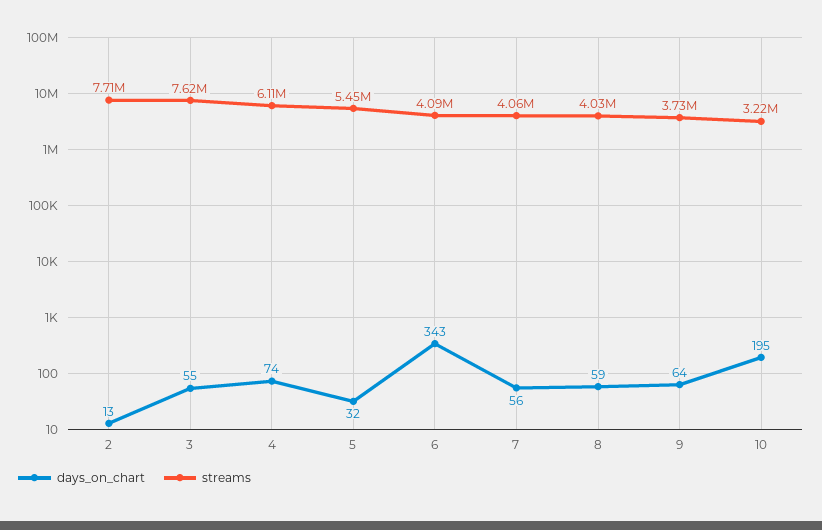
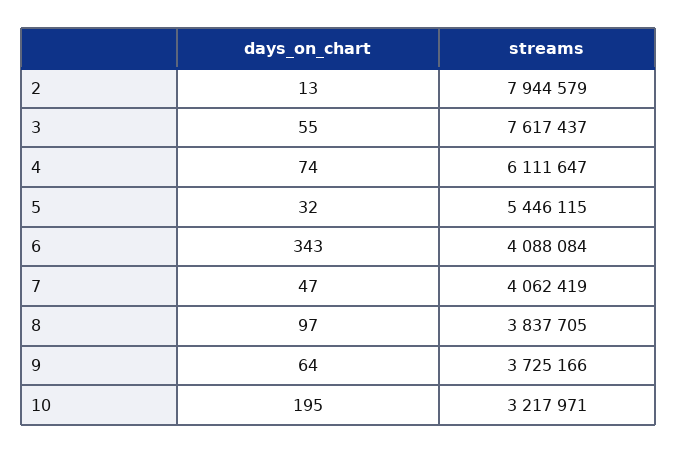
streams, 2: 7710000 -> 7944579
days_on_chart, 7: 56 -> 47
days_on_chart, 8: 59 -> 97
streams, 8: 4030000 -> 3837705

